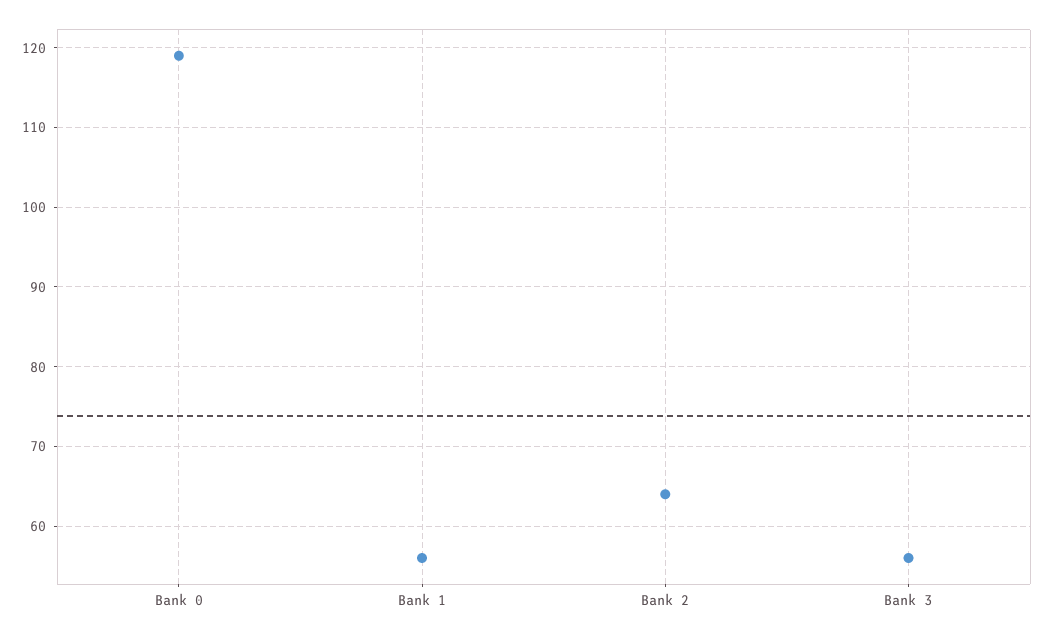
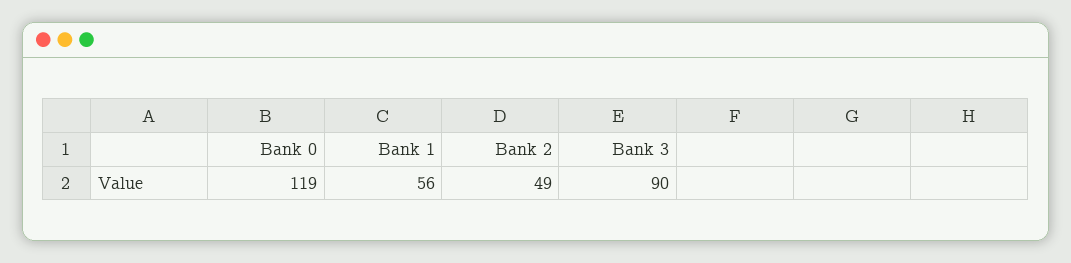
Bank 2: 64 -> 49
Bank 3: 56 -> 90

